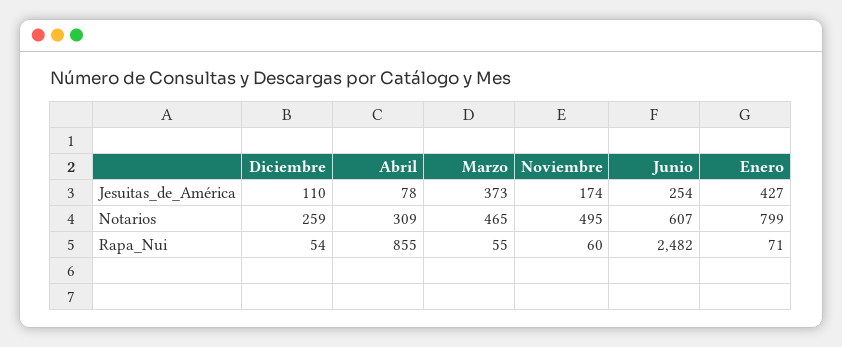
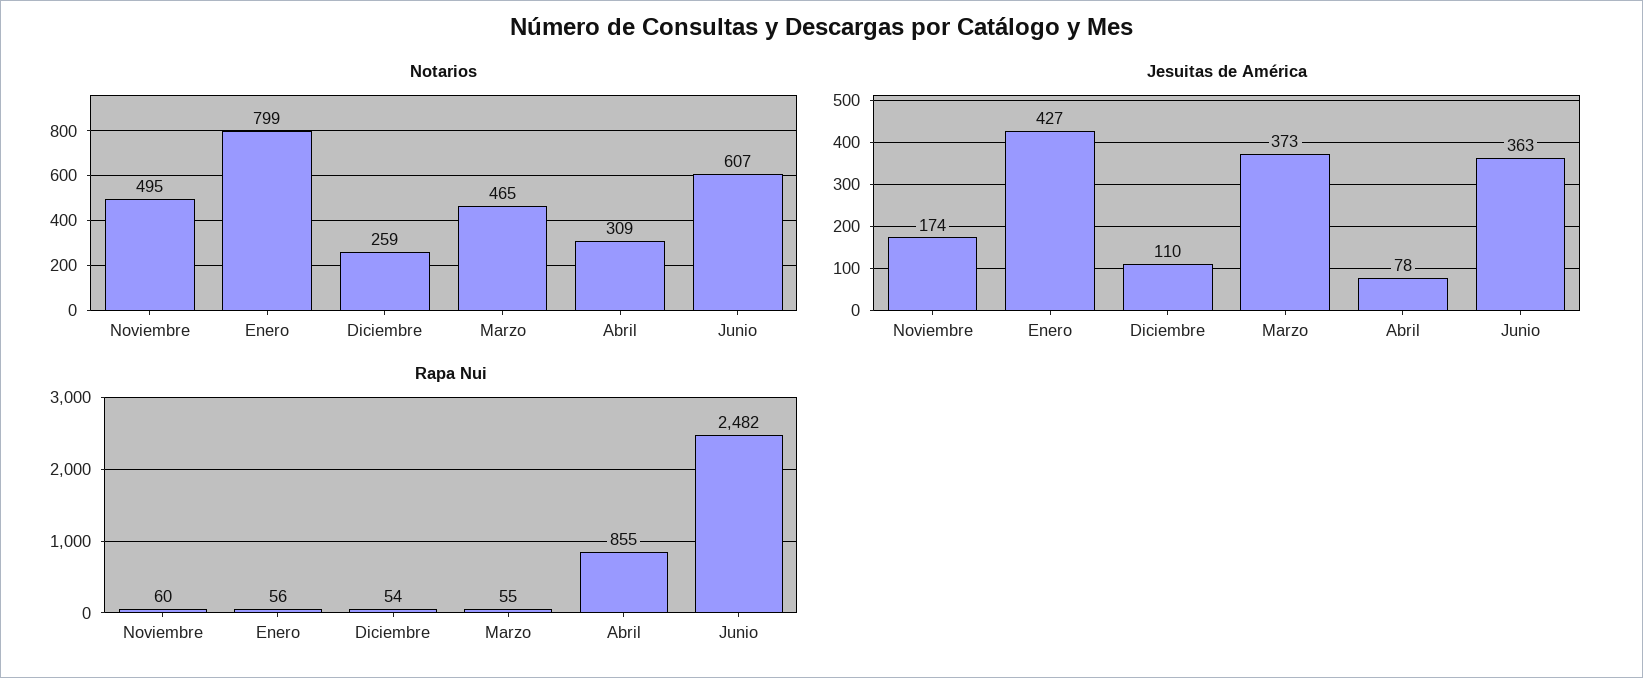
Jesuitas_de_América, Junio: 254 -> 363
Rapa_Nui, Enero: 71 -> 56

